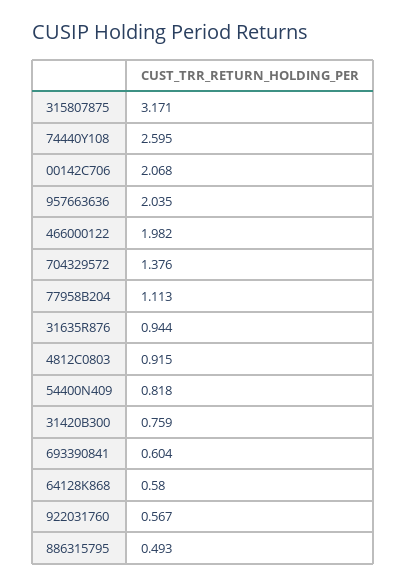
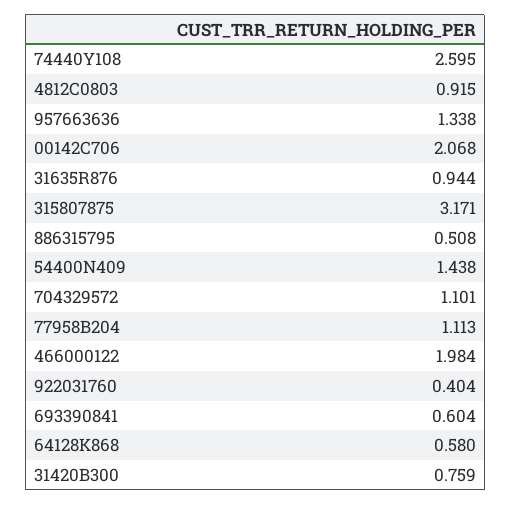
957663636: 2.035 -> 1.338
466000122: 1.982 -> 1.984
704329572: 1.376 -> 1.101
54400N409: 0.818 -> 1.438
922031760: 0.567 -> 0.404
886315795: 0.493 -> 0.508

